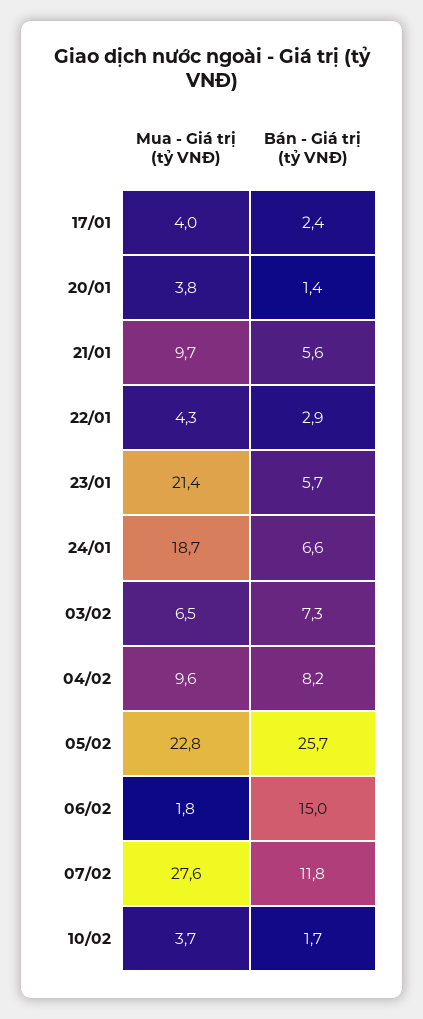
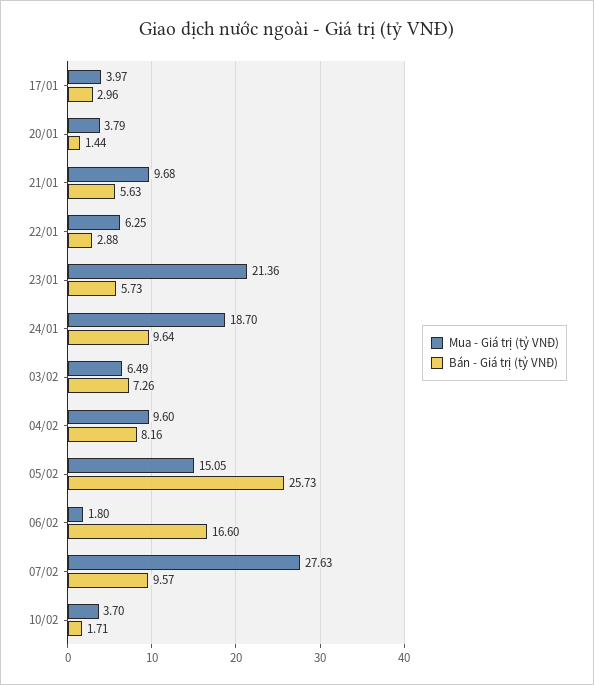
Bán - Giá trị (tỷ VNĐ), 17/01: 2.4 -> 2.96
Mua - Giá trị (tỷ VNĐ), 22/01: 4.3 -> 6.25
Bán - Giá trị (tỷ VNĐ), 24/01: 6.6 -> 9.64
Mua - Giá trị (tỷ VNĐ), 05/02: 22.8 -> 15.05
Bán - Giá trị (tỷ VNĐ), 06/02: 15 -> 16.6
Bán - Giá trị (tỷ VNĐ), 07/02: 11.8 -> 9.57

